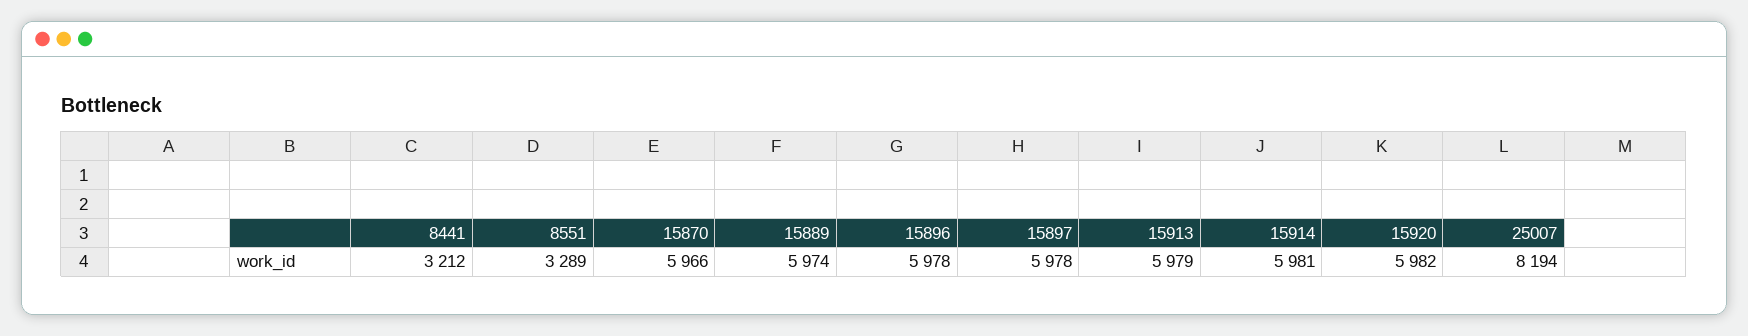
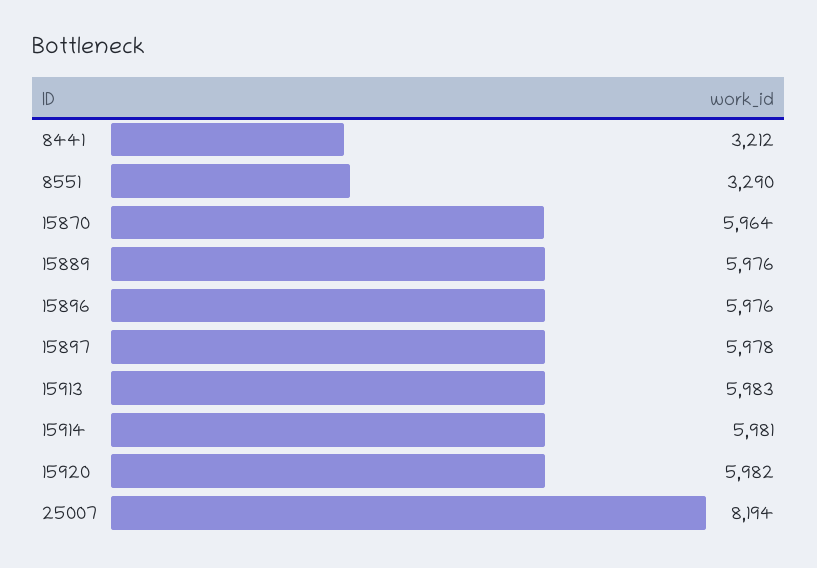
8551: 3289 -> 3290
15870: 5966 -> 5964
15889: 5974 -> 5976
15896: 5978 -> 5976
15913: 5979 -> 5983

